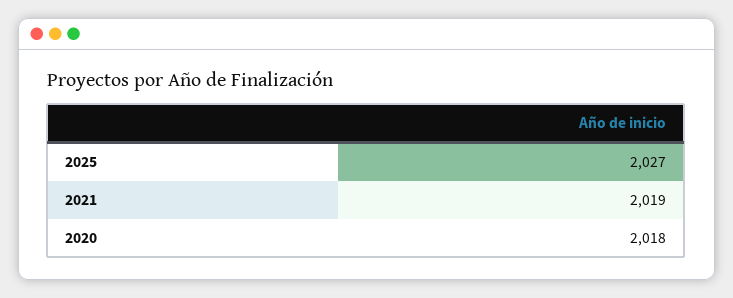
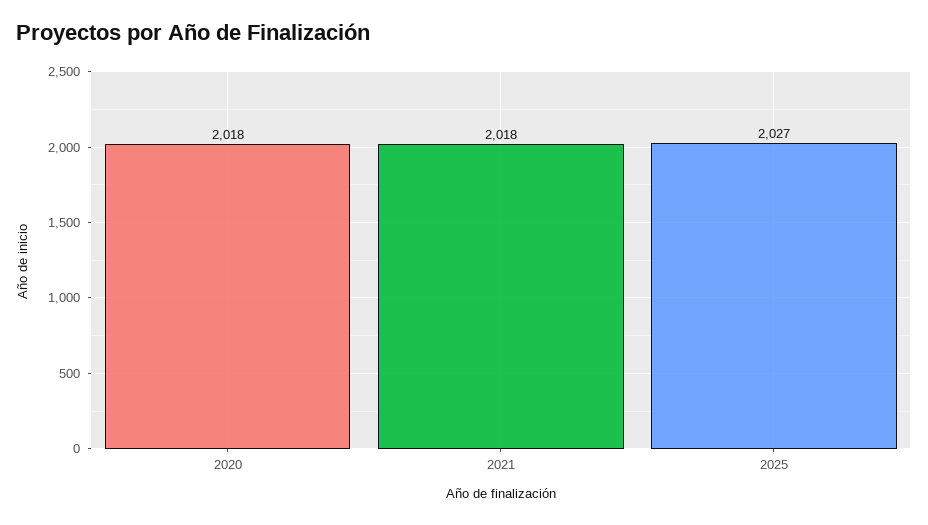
2021: 2019 -> 2018

